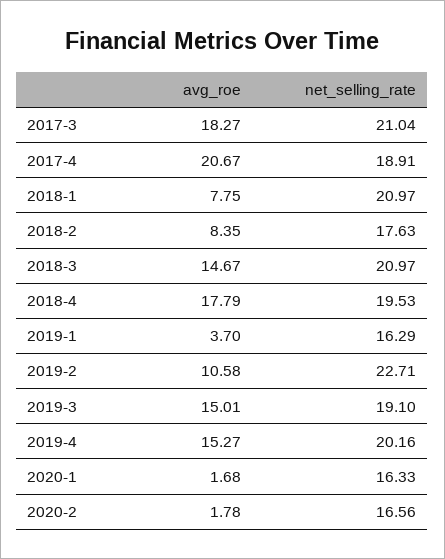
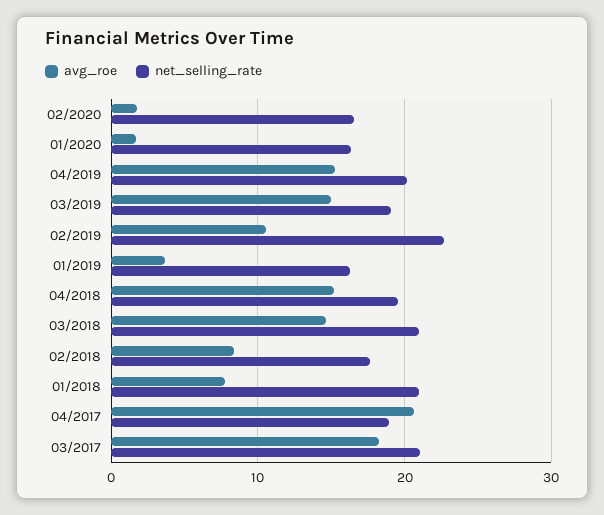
avg_roe, 2018-4: 17.79 -> 15

